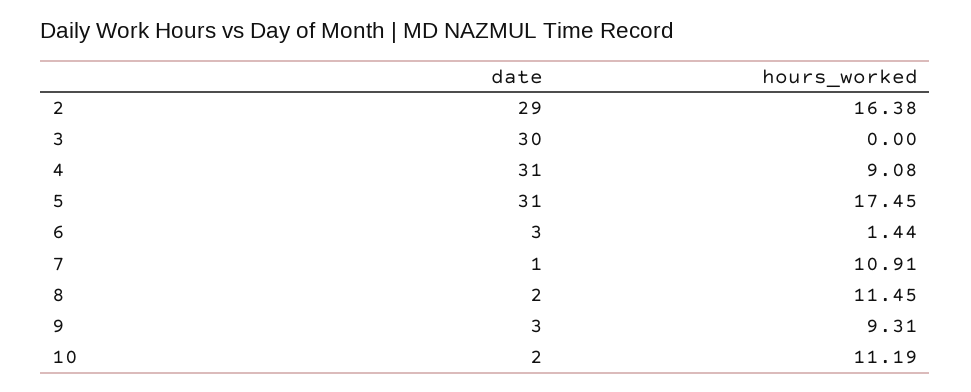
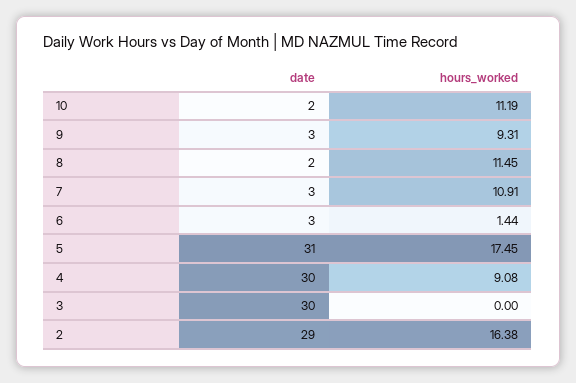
date, 4: 31 -> 30
date, 7: 1 -> 3

